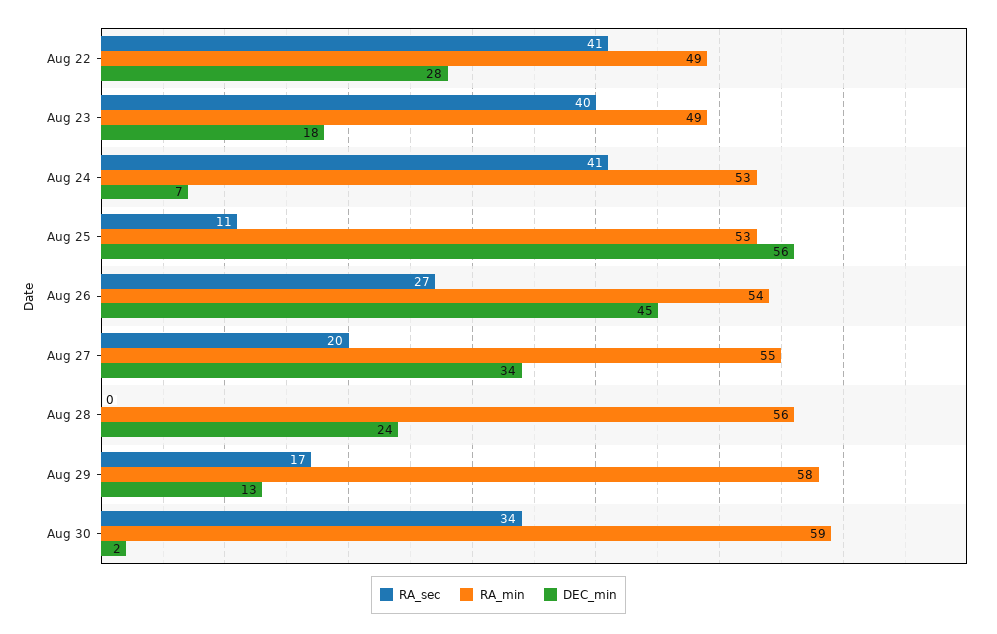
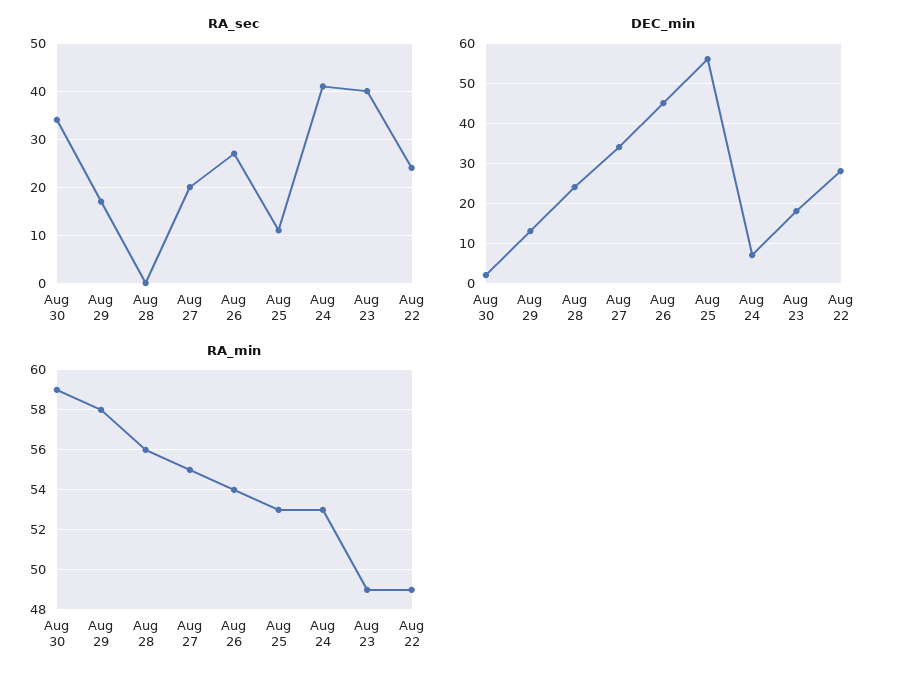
RA_sec, Aug 22: 41 -> 25

